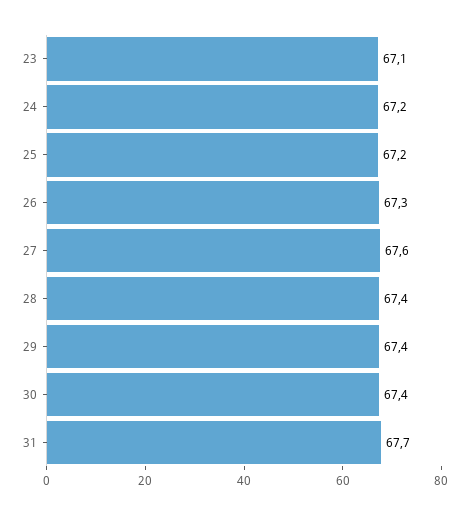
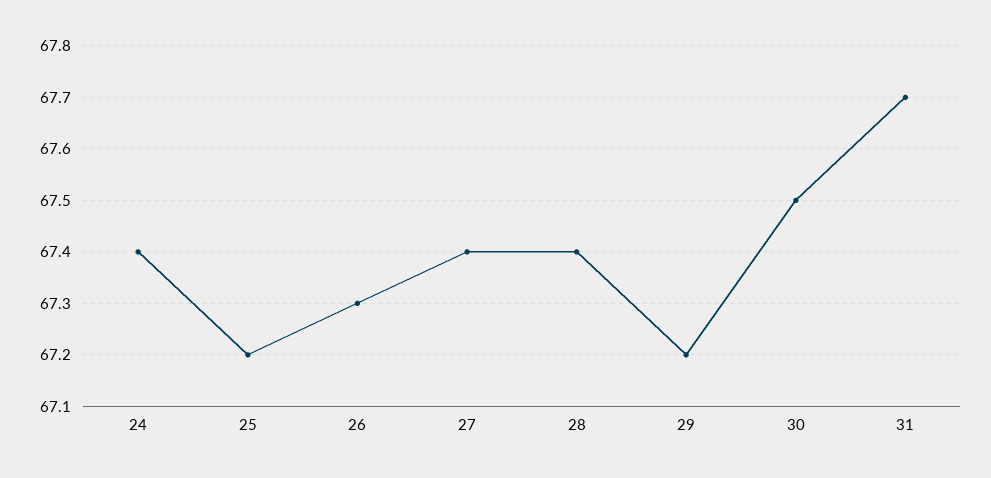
23: 67.1 -> none
24: 67.2 -> 67.4
27: 67.6 -> 67.4
29: 67.4 -> 67.2
30: 67.4 -> 67.5

